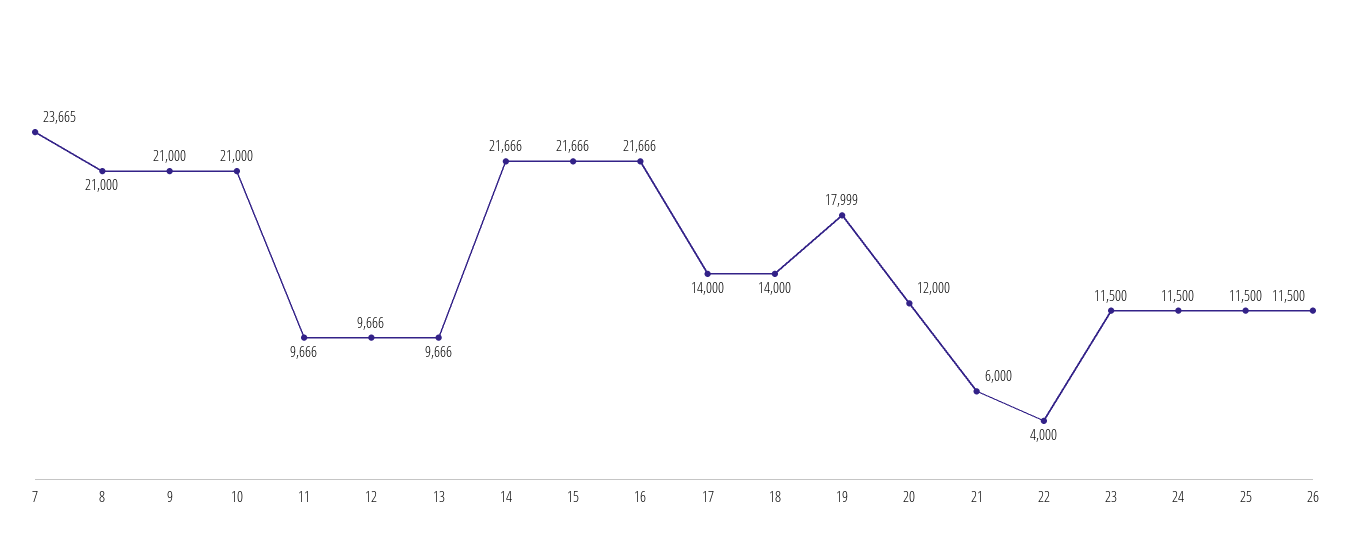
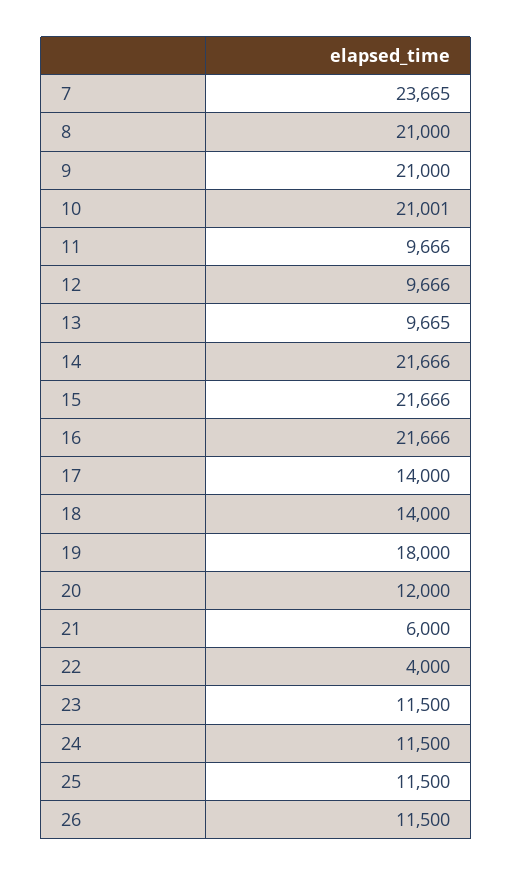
10: 21000 -> 21001
13: 9666 -> 9665
19: 17999 -> 18000

